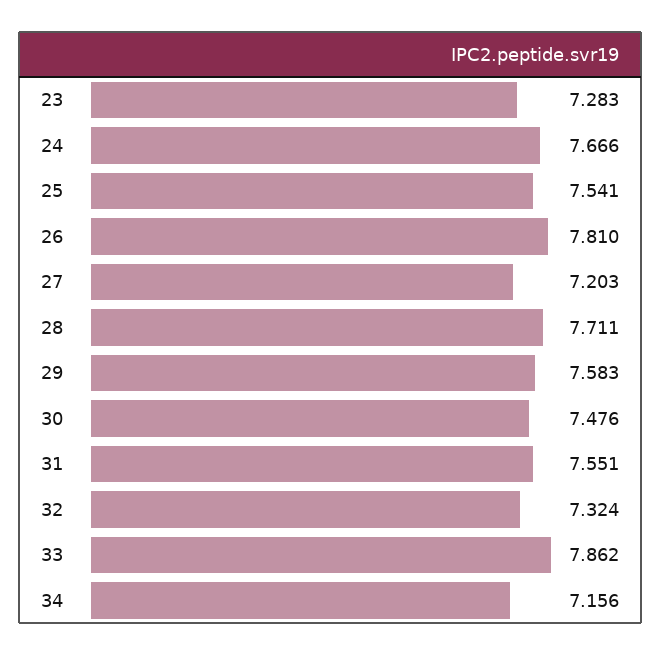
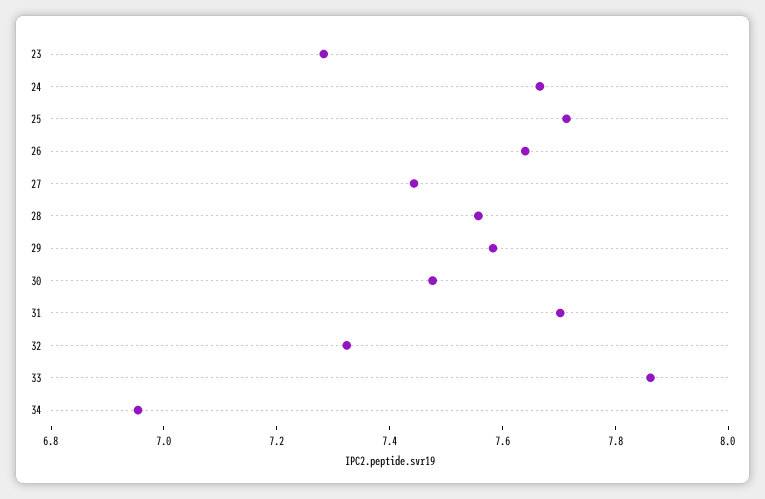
25: 7.541 -> 7.7
26: 7.81 -> 7.65
27: 7.203 -> 7.45
28: 7.711 -> 7.55
31: 7.551 -> 7.7
34: 7.156 -> 6.95

